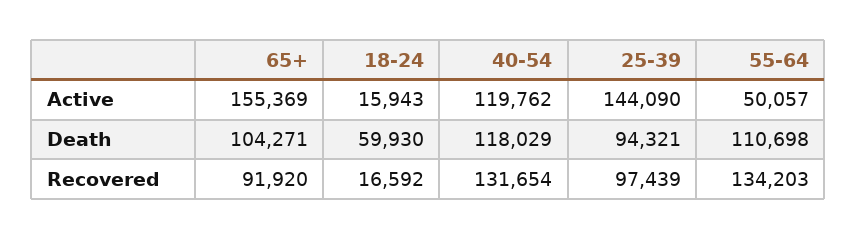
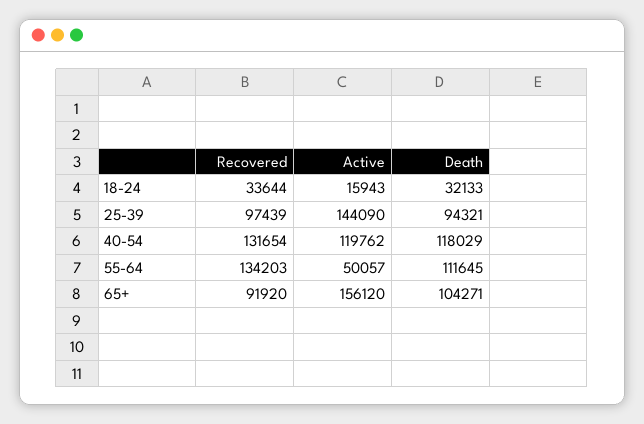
65+, Active: 155369 -> 156120
18-24, Death: 59930 -> 32133
55-64, Death: 110698 -> 111645
18-24, Recovered: 16592 -> 33644

